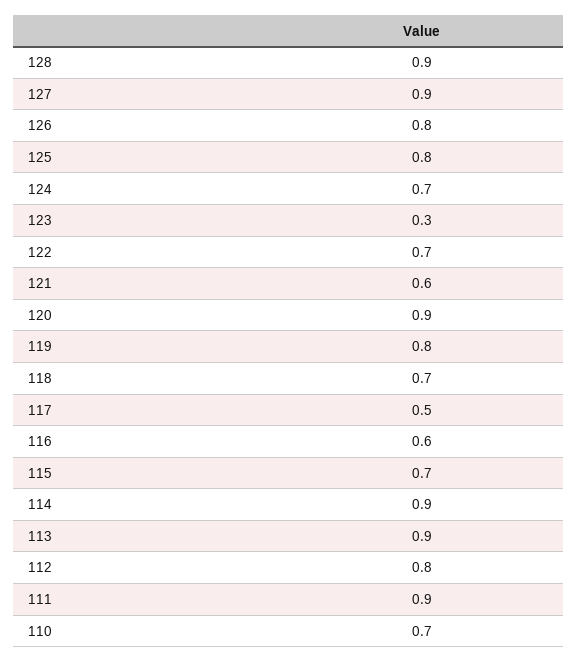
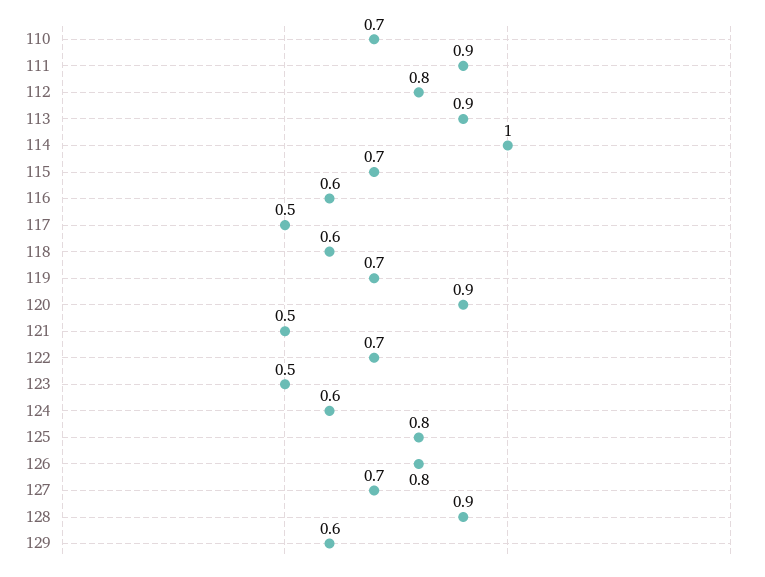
127: 0.9 -> 0.7
124: 0.7 -> 0.6
123: 0.3 -> 0.5
121: 0.6 -> 0.5
119: 0.8 -> 0.7
118: 0.7 -> 0.6
114: 0.9 -> 1
129: none -> 0.6

